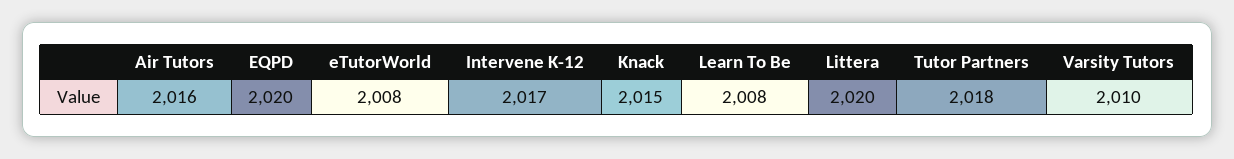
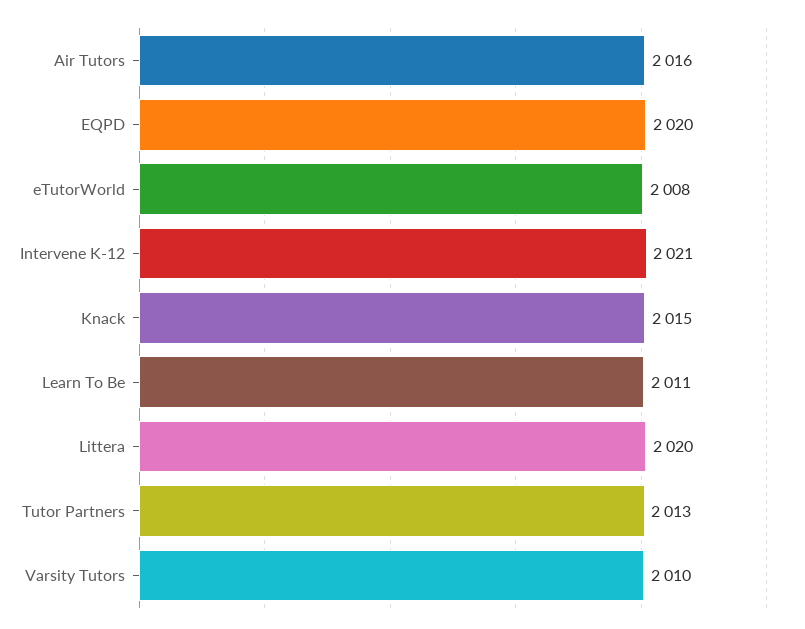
Intervene K-12: 2017 -> 2021
Learn To Be: 2008 -> 2011
Tutor Partners: 2018 -> 2013

